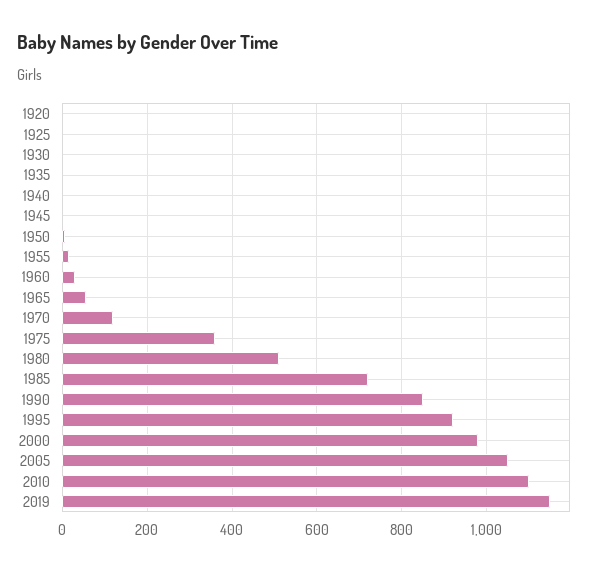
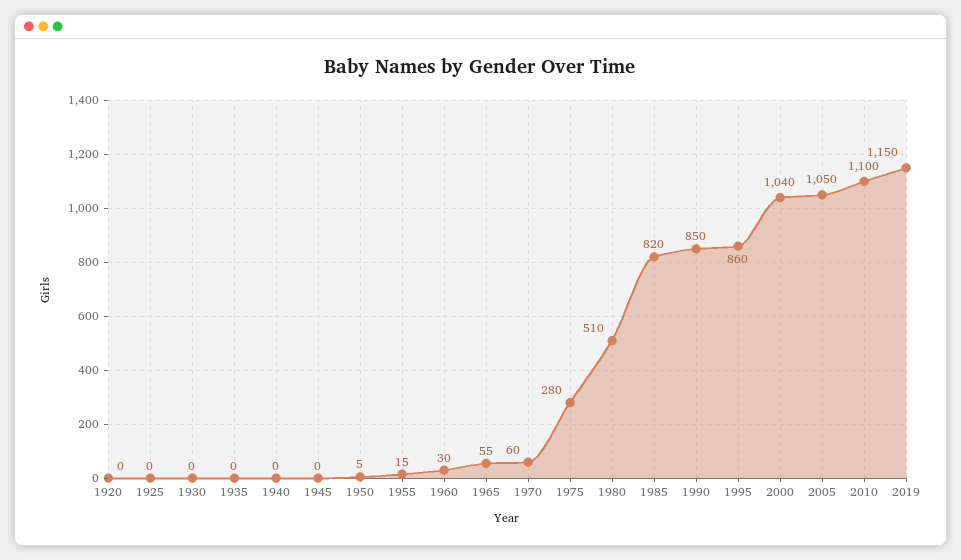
1970: 120 -> 60
1975: 360 -> 280
1985: 720 -> 820
1995: 920 -> 860
2000: 980 -> 1040

